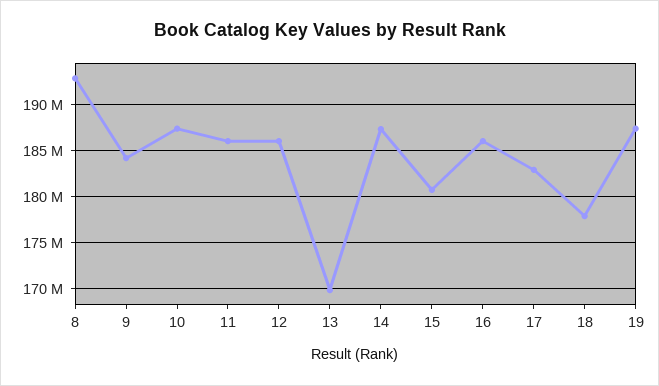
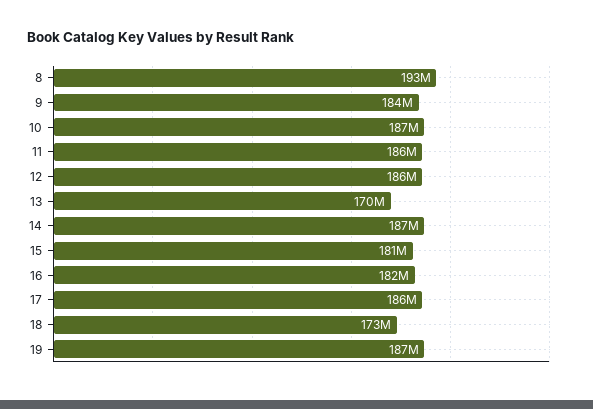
16: 186000000 -> 182000000
17: 183000000 -> 186000000
18: 178000000 -> 173000000

